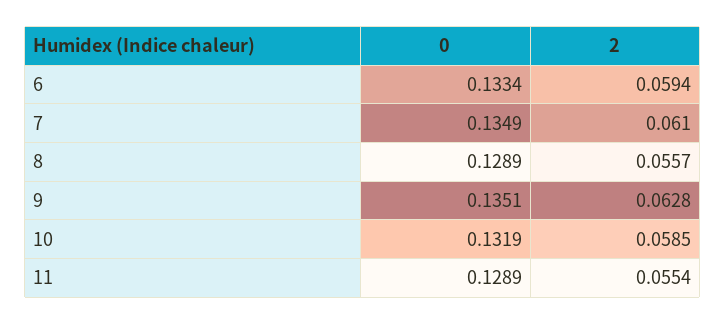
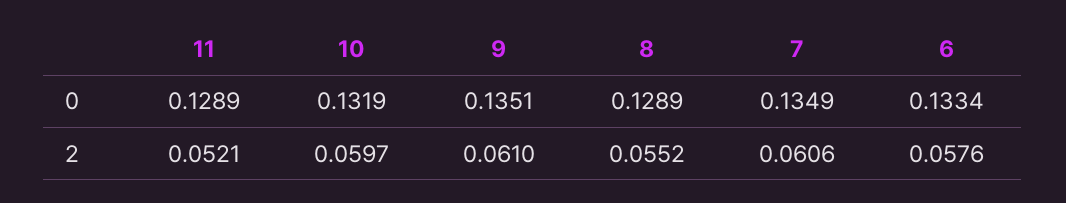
2, 6: 0.0594 -> 0.0576
2, 7: 0.061 -> 0.0606
2, 8: 0.0557 -> 0.0552
2, 9: 0.0628 -> 0.061
2, 10: 0.0585 -> 0.0597
2, 11: 0.0554 -> 0.0521

